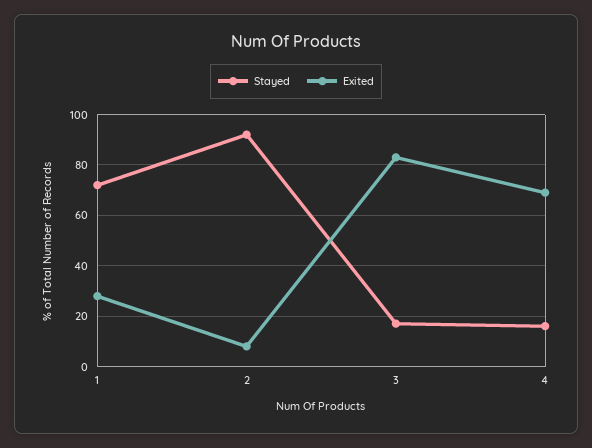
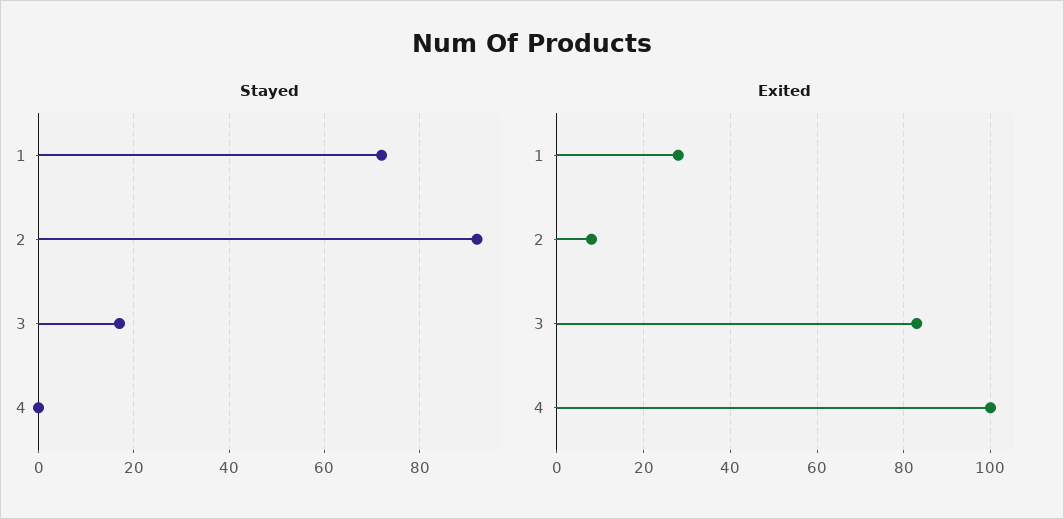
Stayed, 4: 15 -> 0
Exited, 4: 70 -> 100

